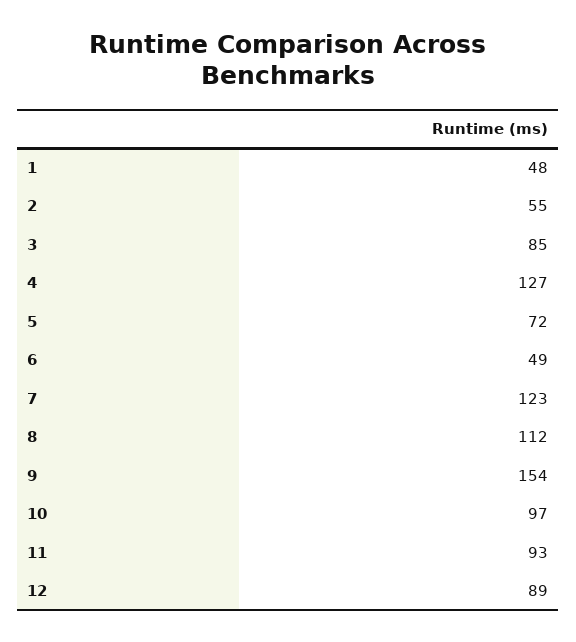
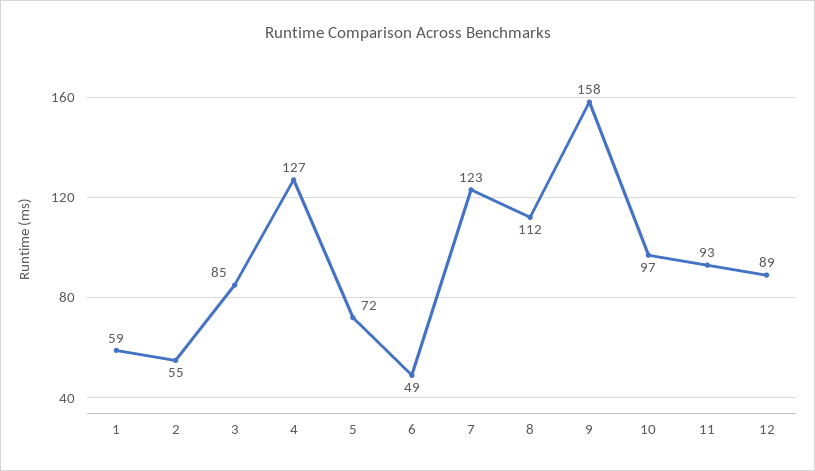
1: 48 -> 59
9: 154 -> 158

